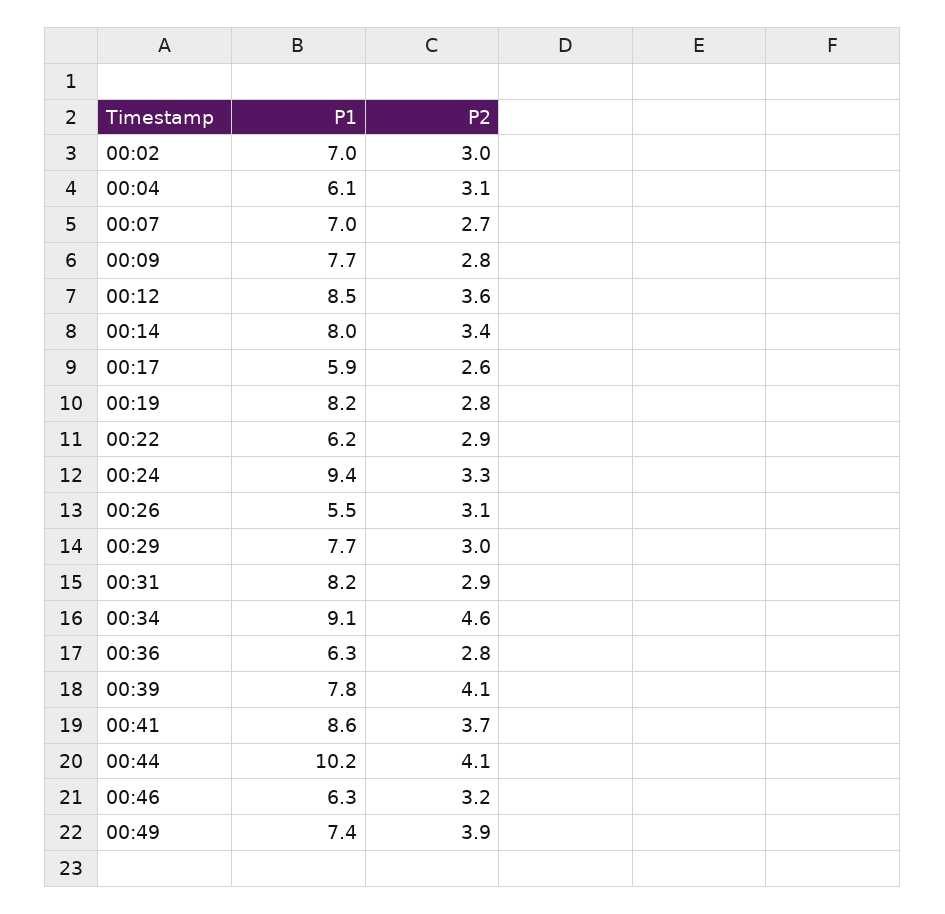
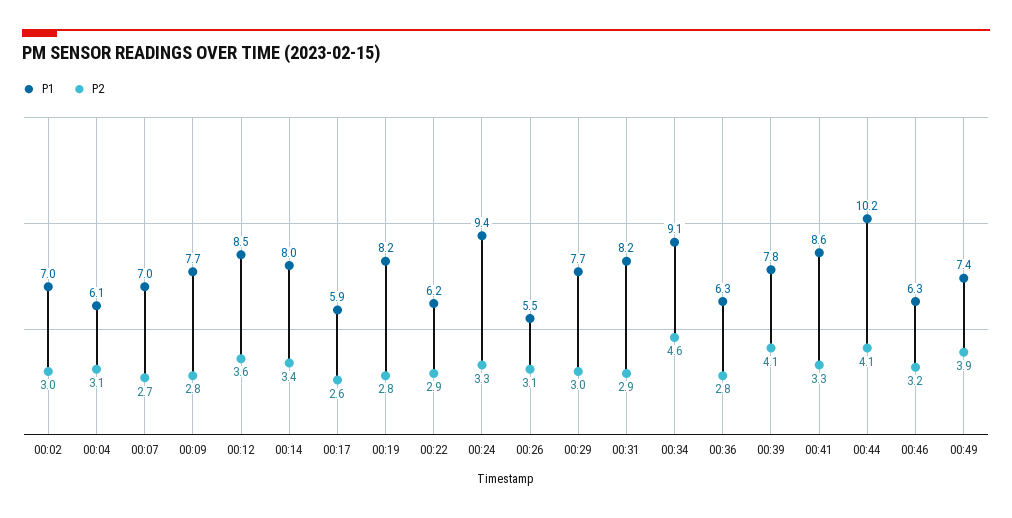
P2, 00:41: 3.7 -> 3.3

